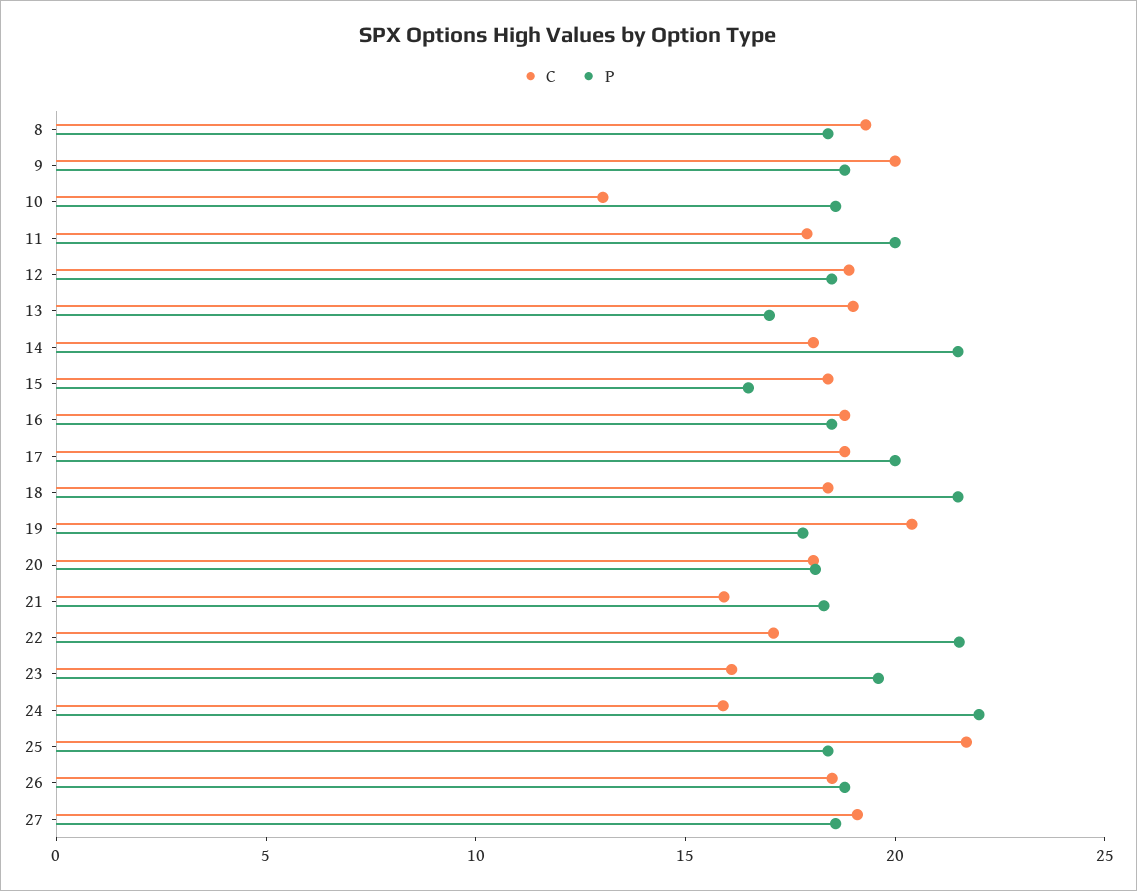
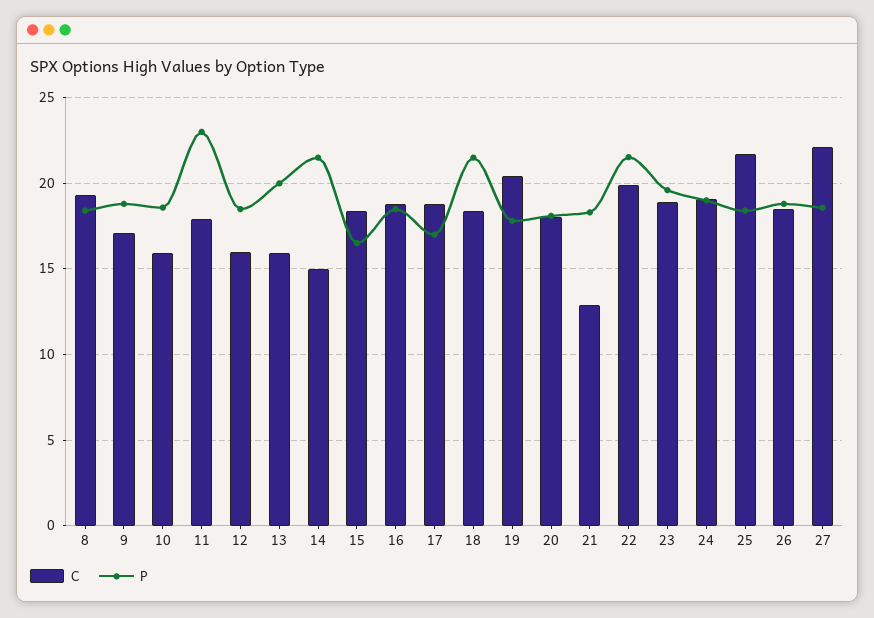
C, 9: 20 -> 17
C, 10: 13 -> 16
P, 11: 20 -> 23
C, 12: 19 -> 16
C, 13: 19 -> 16
P, 13: 17 -> 20
C, 14: 18 -> 15
P, 17: 20 -> 17
C, 21: 16 -> 13
C, 22: 17 -> 20
C, 23: 16 -> 19
C, 24: 16 -> 19
P, 24: 22 -> 19
C, 27: 19 -> 22

